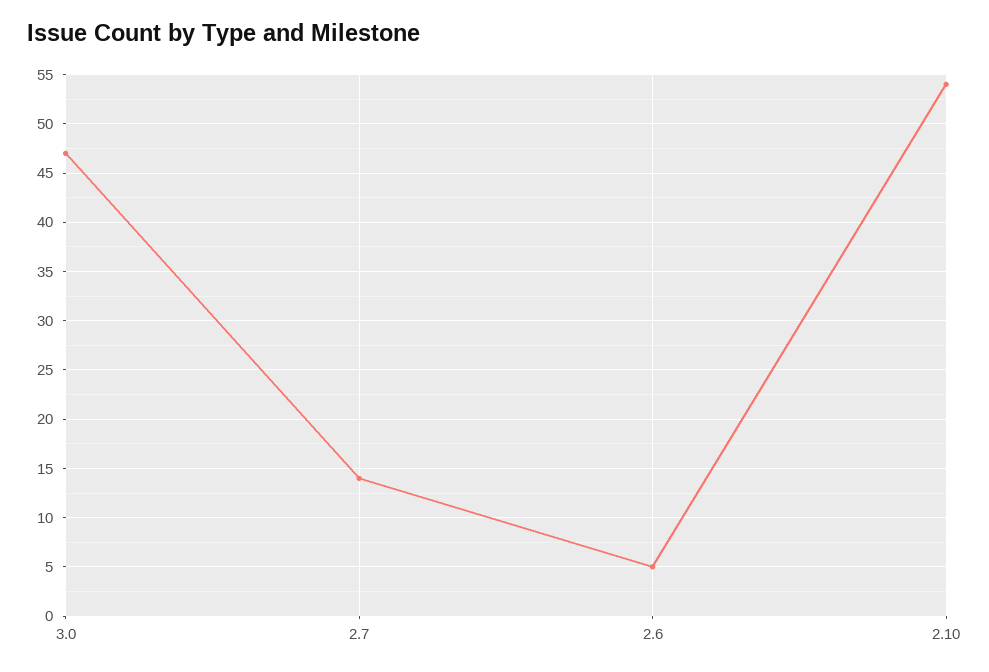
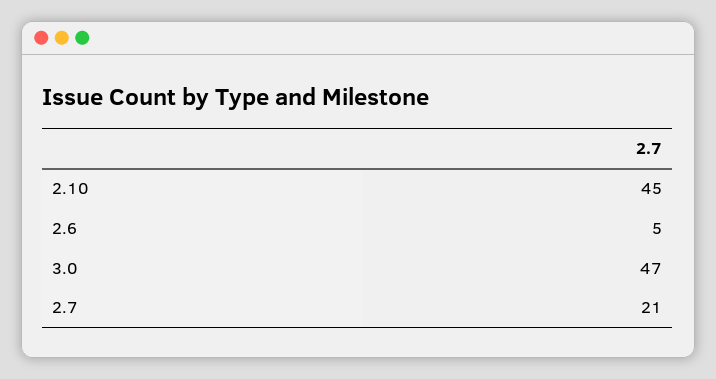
2.7: 14 -> 21
2.10: 54 -> 45

